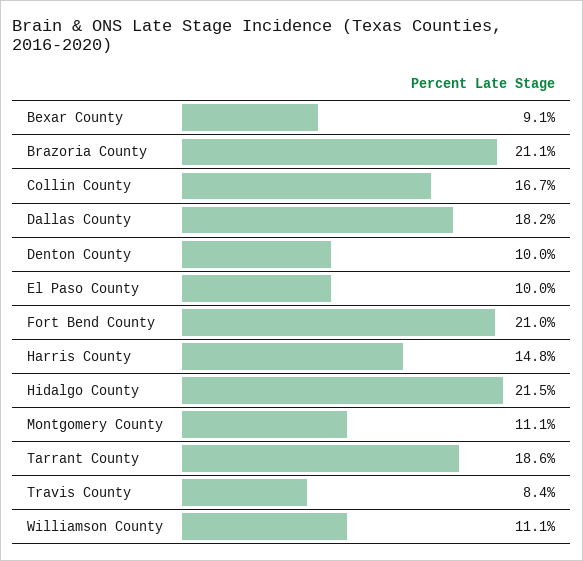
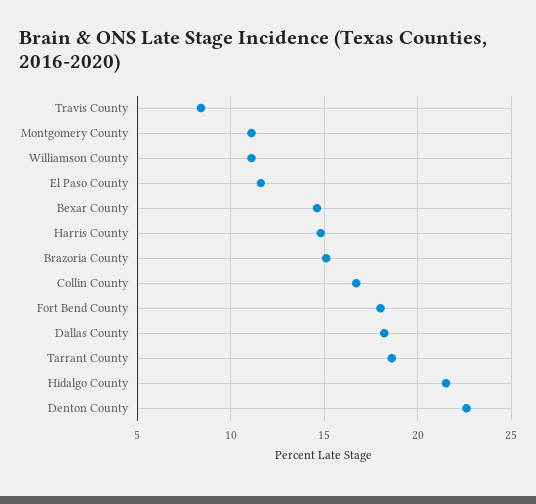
Bexar County: 9.1 -> 14.5
Brazoria County: 21.1 -> 15
Denton County: 10 -> 22.5
El Paso County: 10 -> 11.5
Fort Bend County: 21 -> 18

